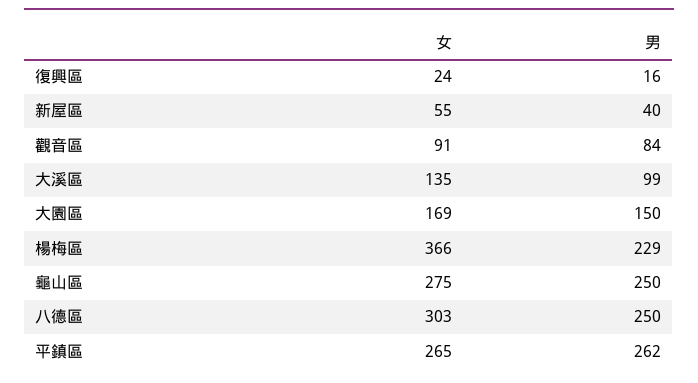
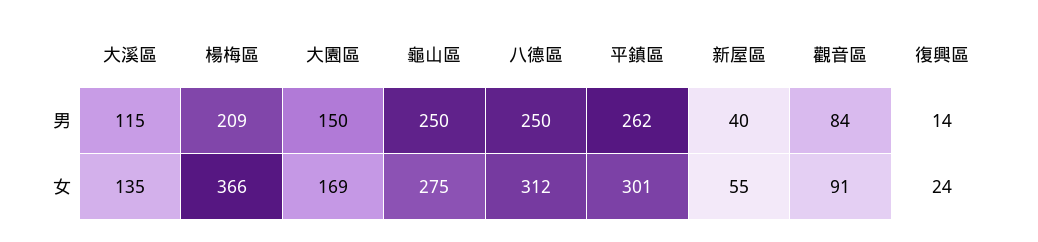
男, 復興區: 16 -> 14
男, 大溪區: 99 -> 115
男, 楊梅區: 229 -> 209
女, 八德區: 303 -> 312
女, 平鎮區: 265 -> 301

